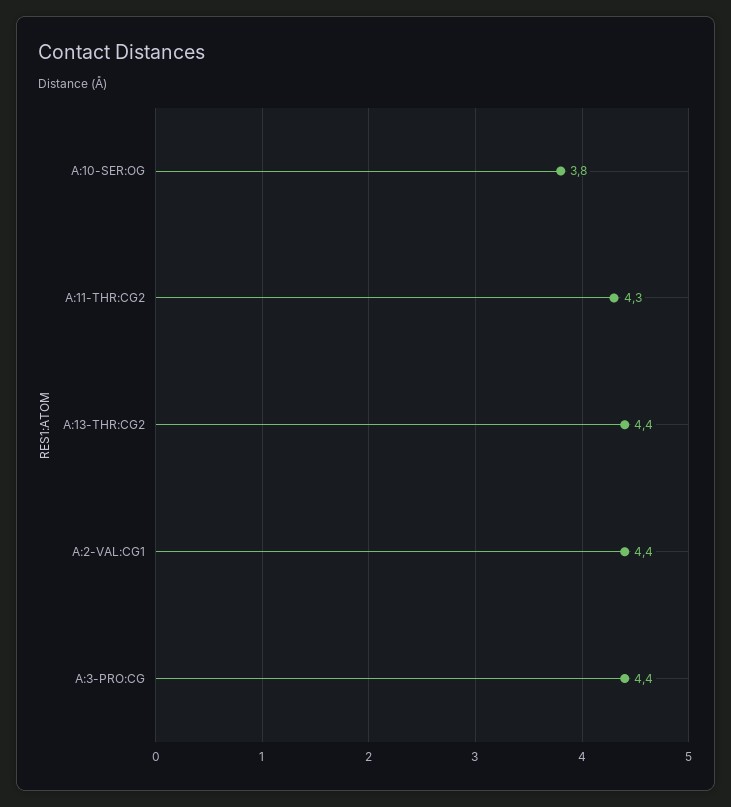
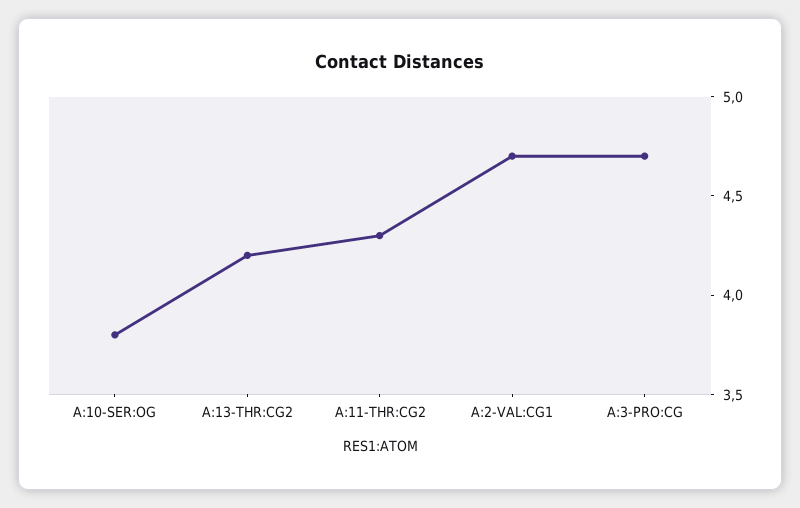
A:13-THR:CG2: 4.4 -> 4.2
A:2-VAL:CG1: 4.4 -> 4.7
A:3-PRO:CG: 4.4 -> 4.7

